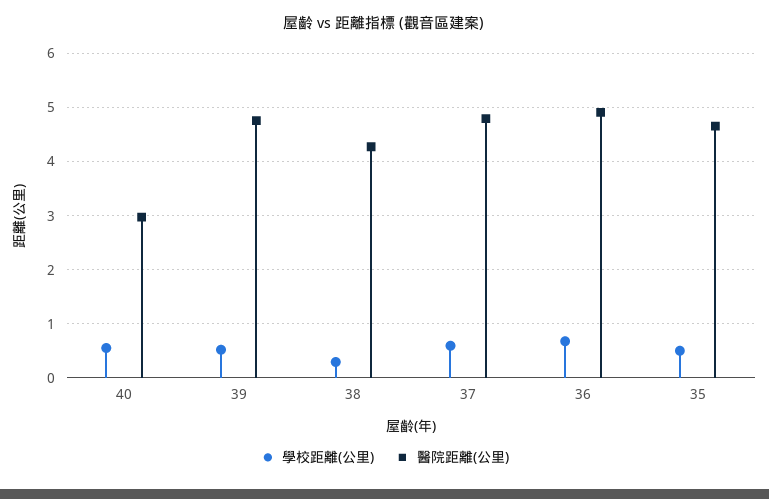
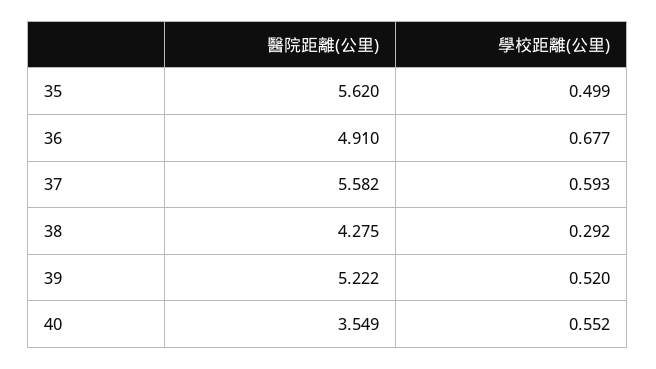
醫院距離(公里), 40: 3 -> 3.549
醫院距離(公里), 39: 4.8 -> 5.222
醫院距離(公里), 37: 4.8 -> 5.582
醫院距離(公里), 35: 4.6 -> 5.62

